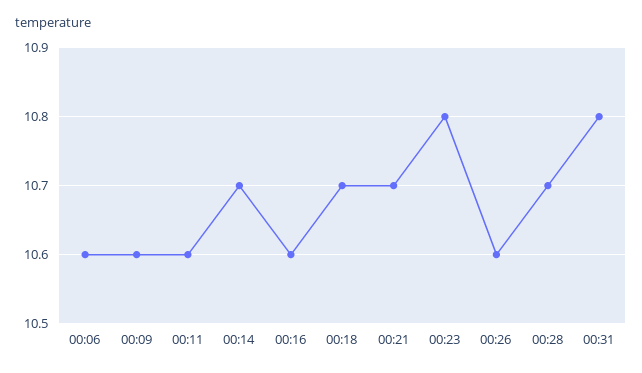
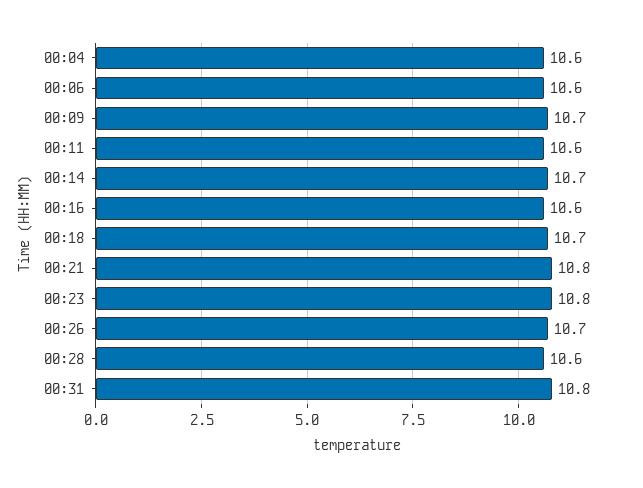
00:09: 10.6 -> 10.7
00:21: 10.7 -> 10.8
00:26: 10.6 -> 10.7
00:28: 10.7 -> 10.6
00:04: none -> 10.6

